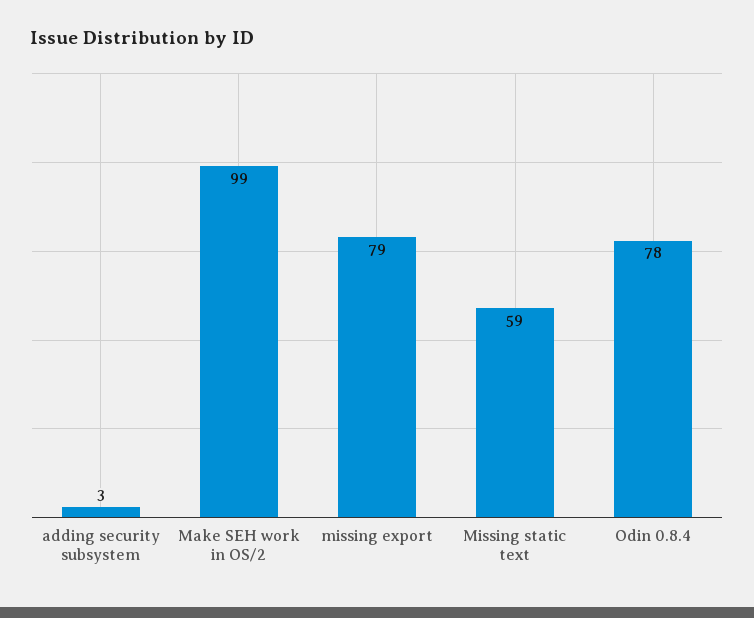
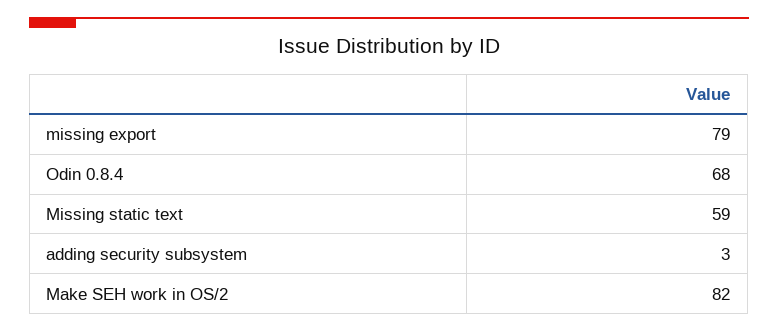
Make SEH work in OS/2: 99 -> 82
Odin 0.8.4: 78 -> 68

